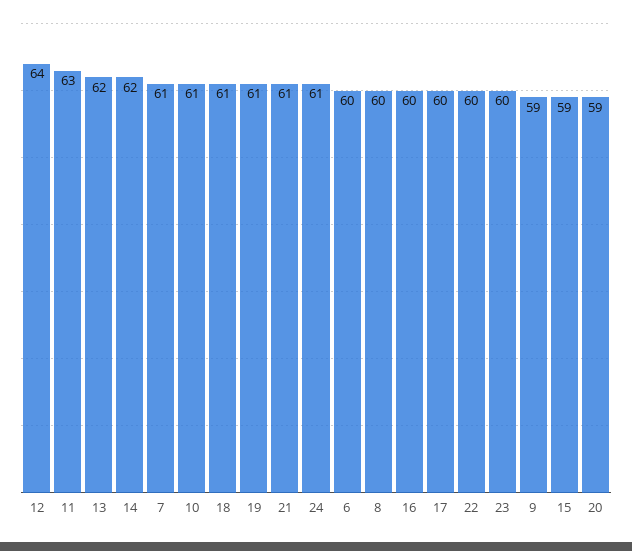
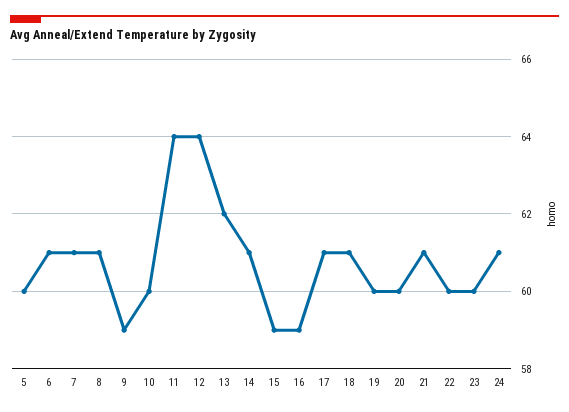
11: 63 -> 64
14: 62 -> 61
10: 61 -> 60
19: 61 -> 60
6: 60 -> 61
8: 60 -> 61
16: 60 -> 59
17: 60 -> 61
20: 59 -> 60
5: none -> 60

